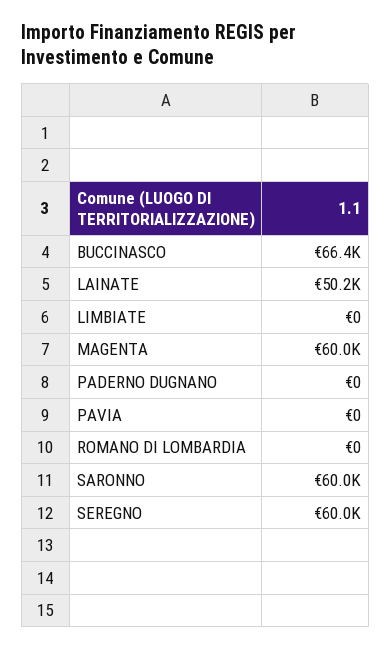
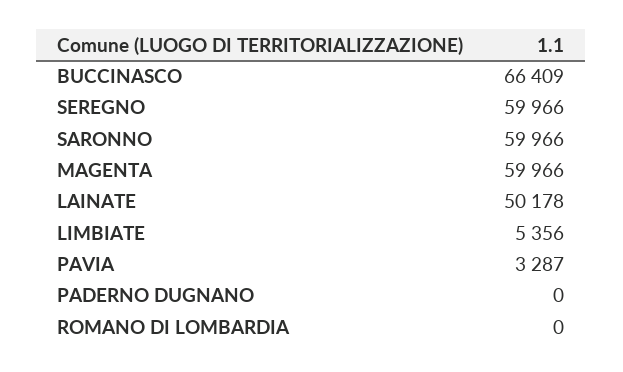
LIMBIATE: 0 -> 5356
PAVIA: 0 -> 3287

